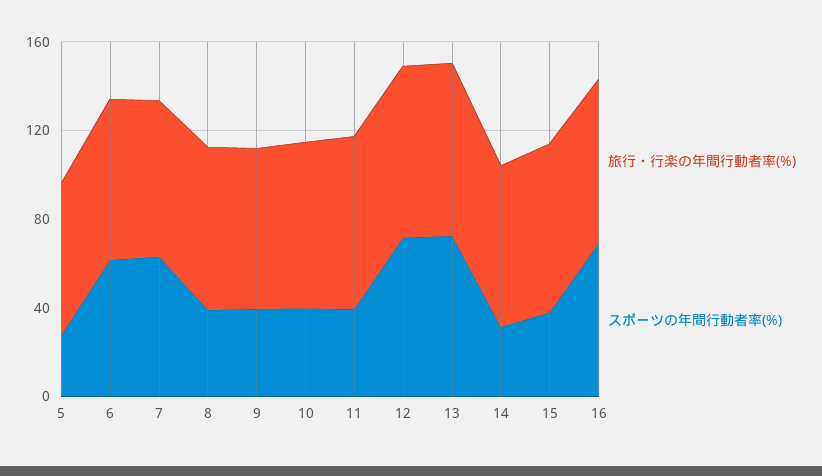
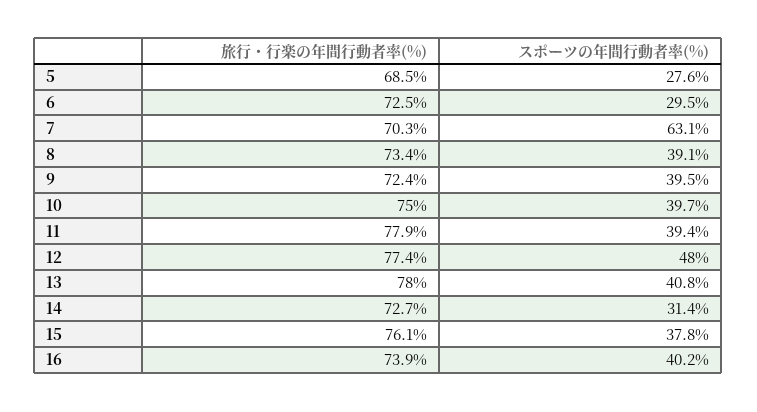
スポーツの年間行動者率(%), 6: 60 -> 29.5
スポーツの年間行動者率(%), 12: 70 -> 48
スポーツの年間行動者率(%), 13: 70 -> 40.8
スポーツの年間行動者率(%), 16: 70 -> 40.2

